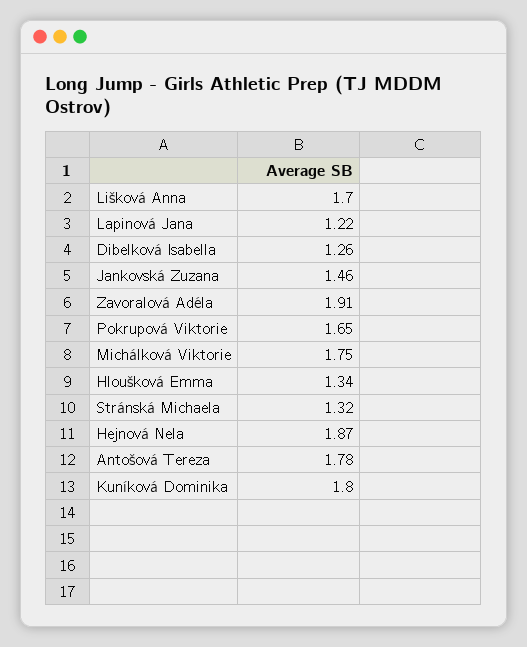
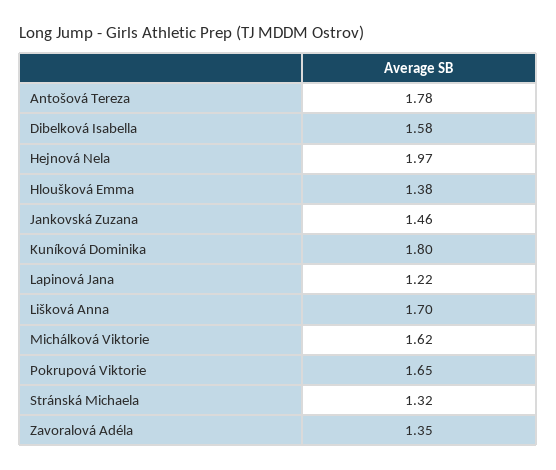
Dibelková Isabella: 1.26 -> 1.58
Zavoralová Adéla: 1.91 -> 1.35
Michálková Viktorie: 1.75 -> 1.62
Hloušková Emma: 1.34 -> 1.38
Hejnová Nela: 1.87 -> 1.97

